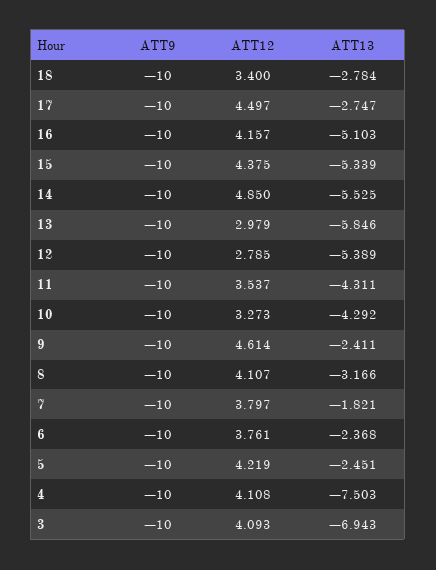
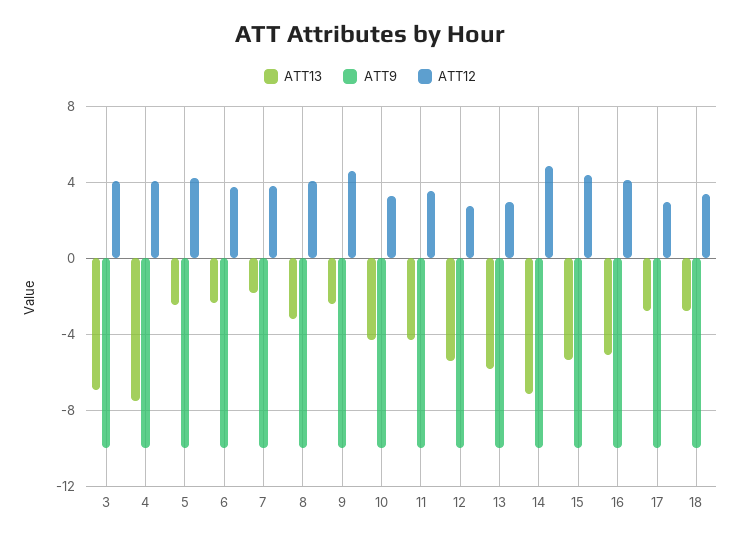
ATT12, 17: 4.497 -> 3
ATT13, 14: -5.525 -> -7

